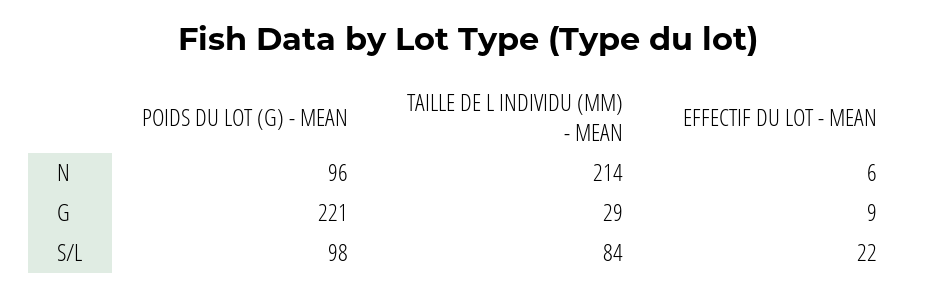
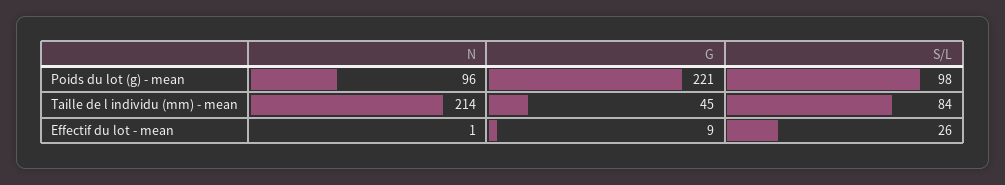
EFFECTIF DU LOT - MEAN, N: 6 -> 1
TAILLE DE L INDIVIDU (MM) - MEAN, G: 29 -> 45
EFFECTIF DU LOT - MEAN, S/L: 22 -> 26

